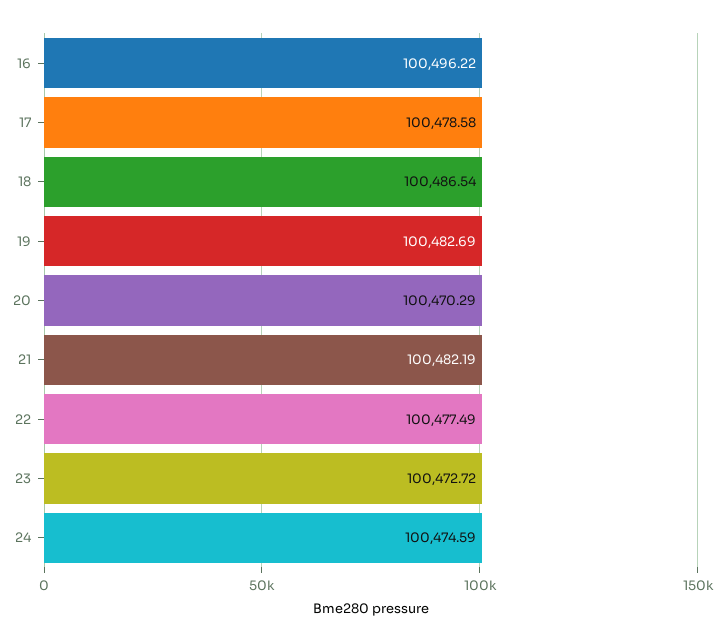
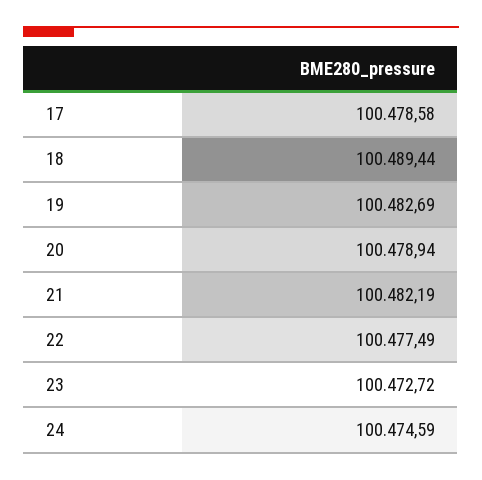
16: 100496.22 -> none
18: 100486.54 -> 100489.44
20: 100470.29 -> 100478.94

